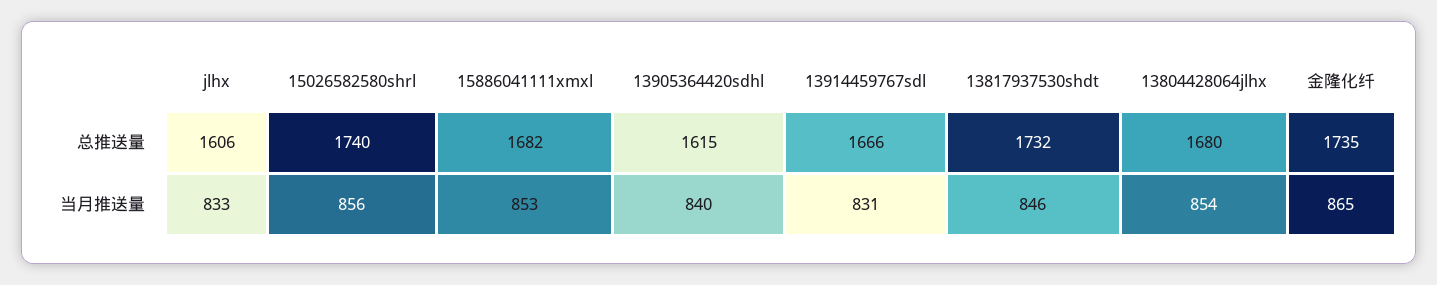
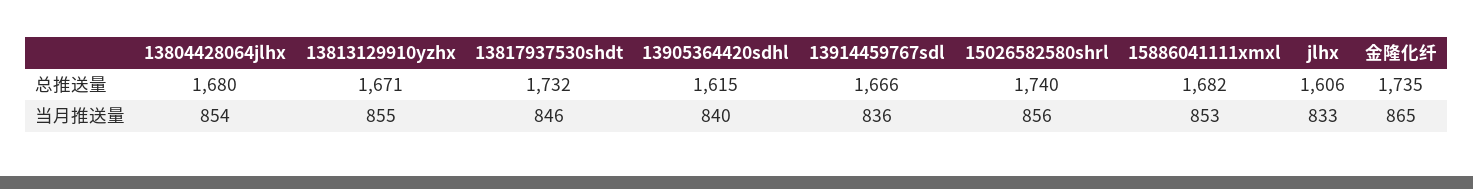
13914459767sdl, 当月推送量: 831 -> 836
13813129910yzhx, 总推送量: none -> 1671
13813129910yzhx, 当月推送量: none -> 855

